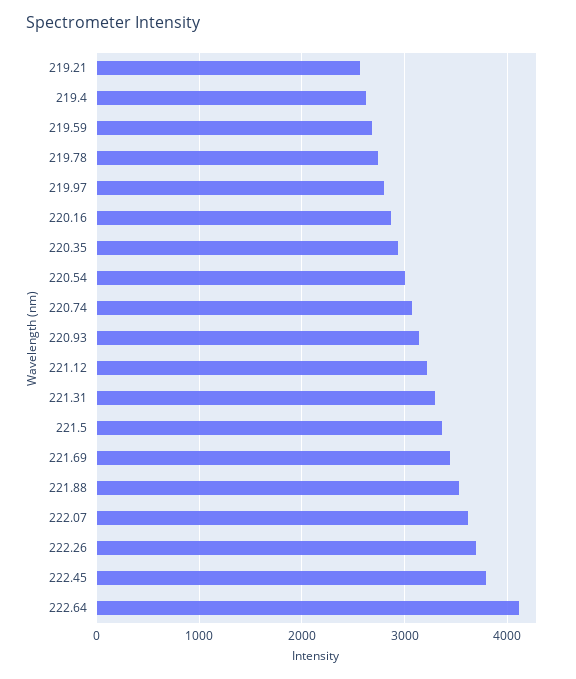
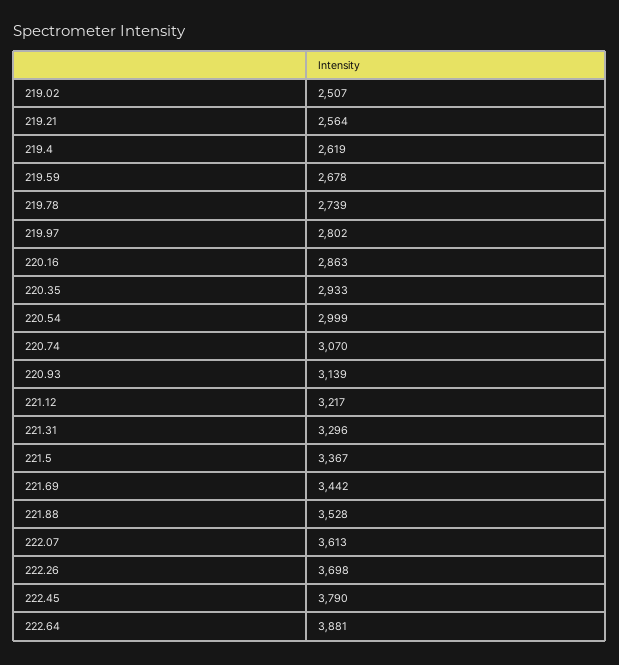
222.64: 4100 -> 3881
219.02: none -> 2507

